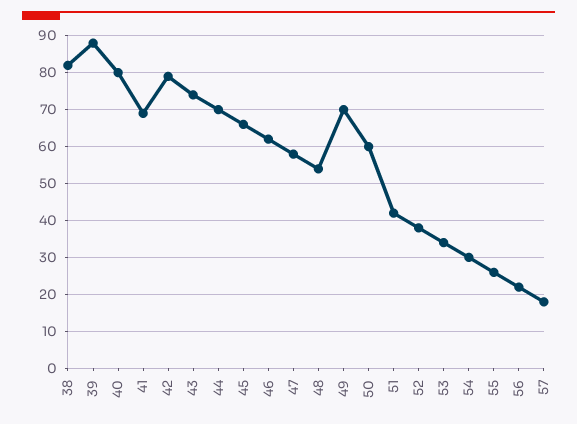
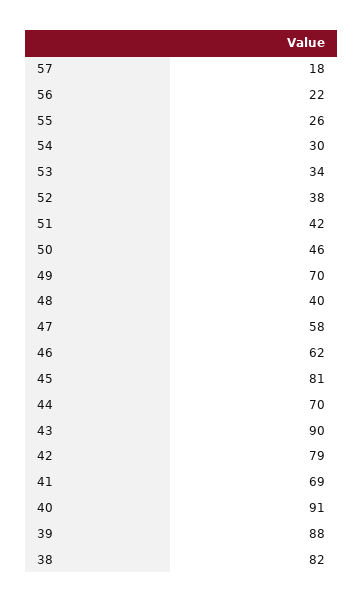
40: 80 -> 91
43: 75 -> 90
45: 65 -> 81
48: 55 -> 40
50: 60 -> 46

